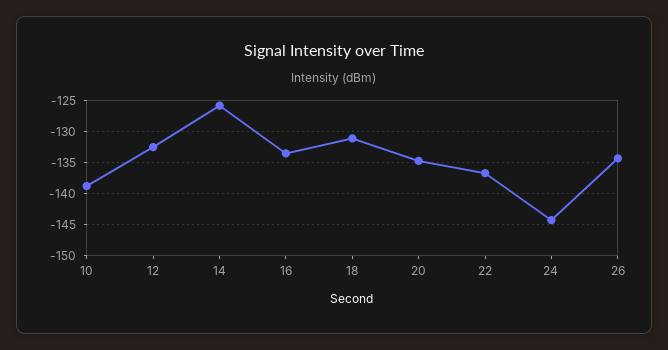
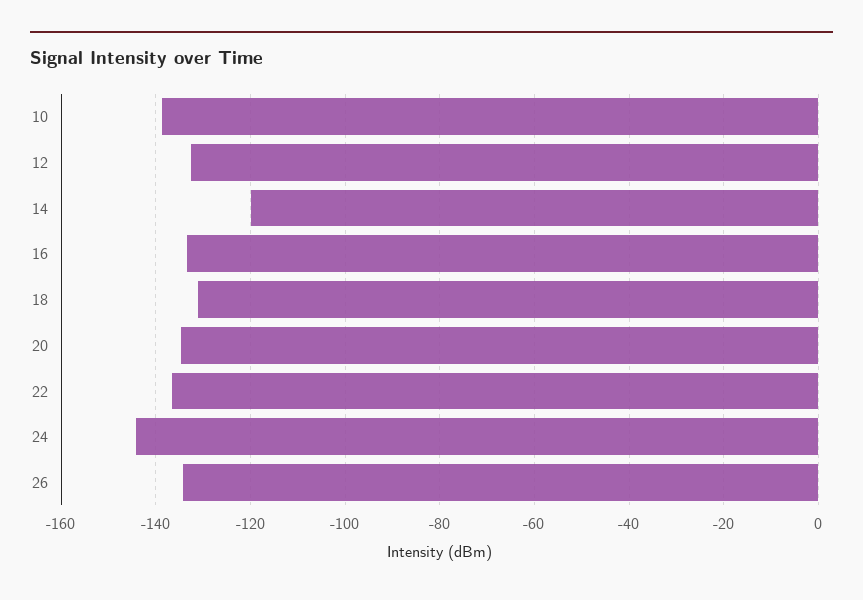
14: -126 -> -120

